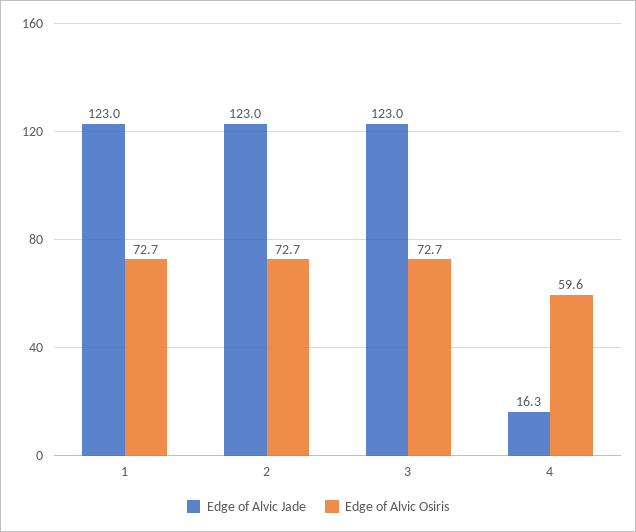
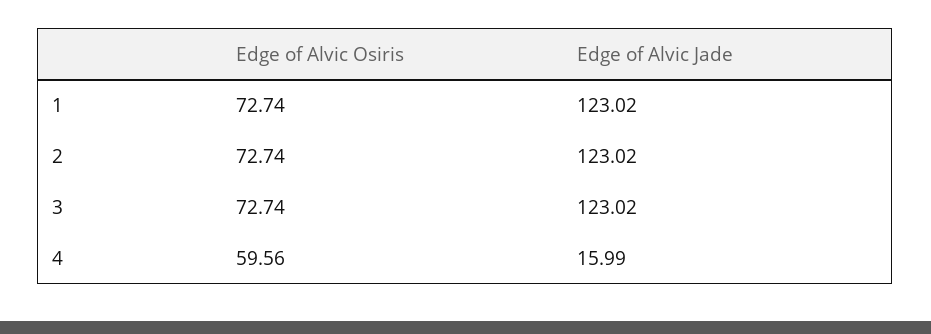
Edge of Alvic Jade, 4: 16.3 -> 15.99

